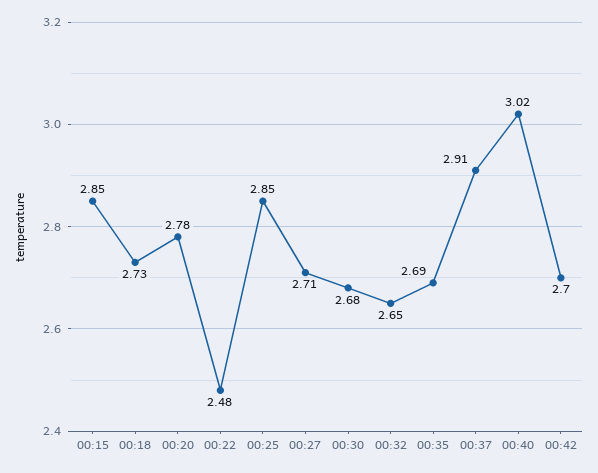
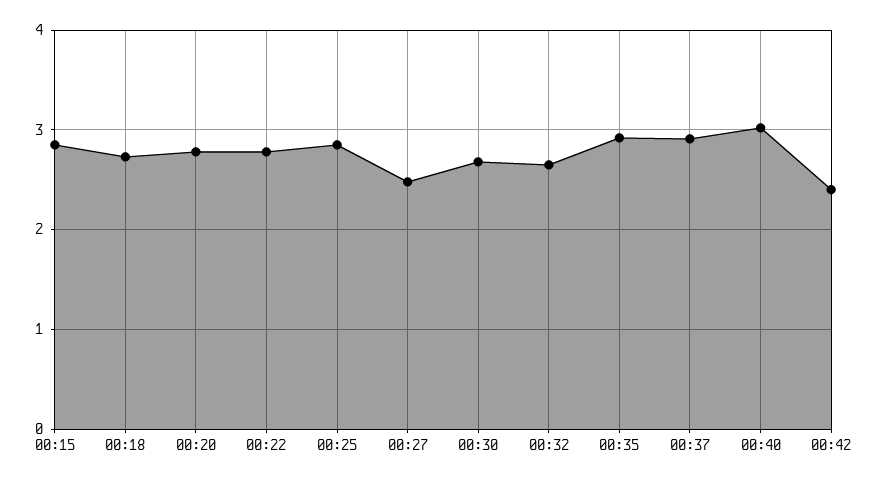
00:22: 2.48 -> 2.8
00:27: 2.71 -> 2.5
00:35: 2.69 -> 2.9
00:42: 2.7 -> 2.4

